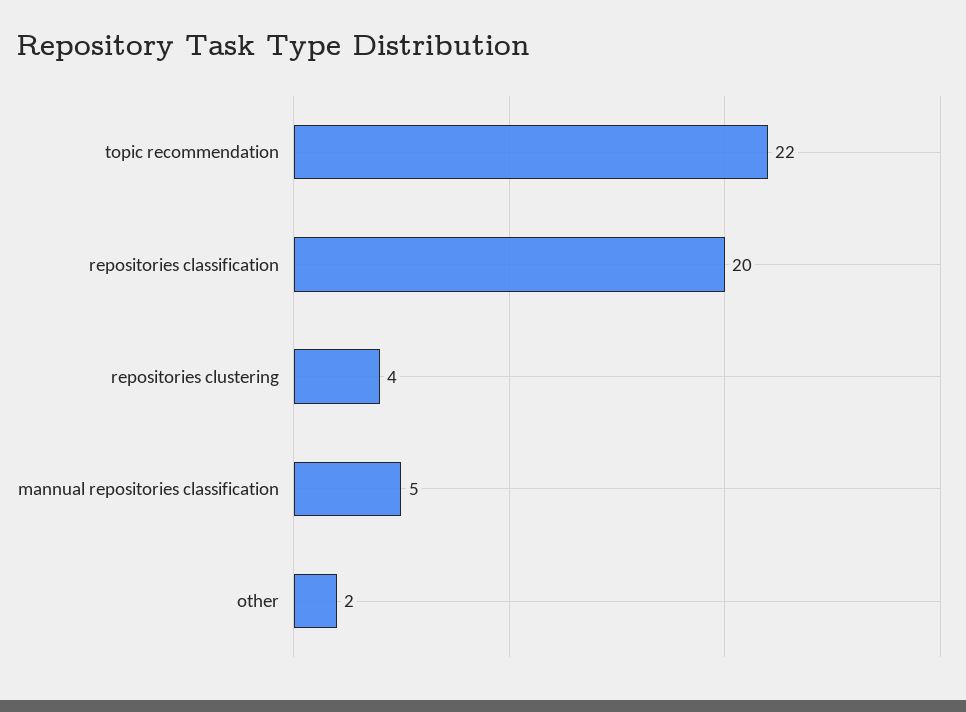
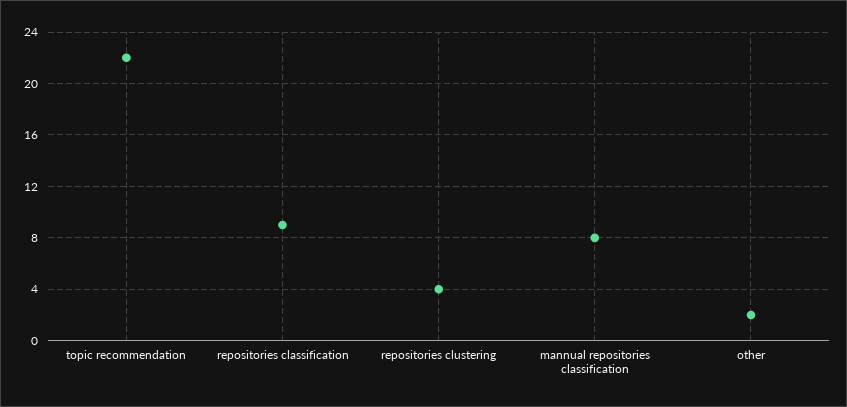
repositories classification: 20 -> 9
mannual repositories classification: 5 -> 8

